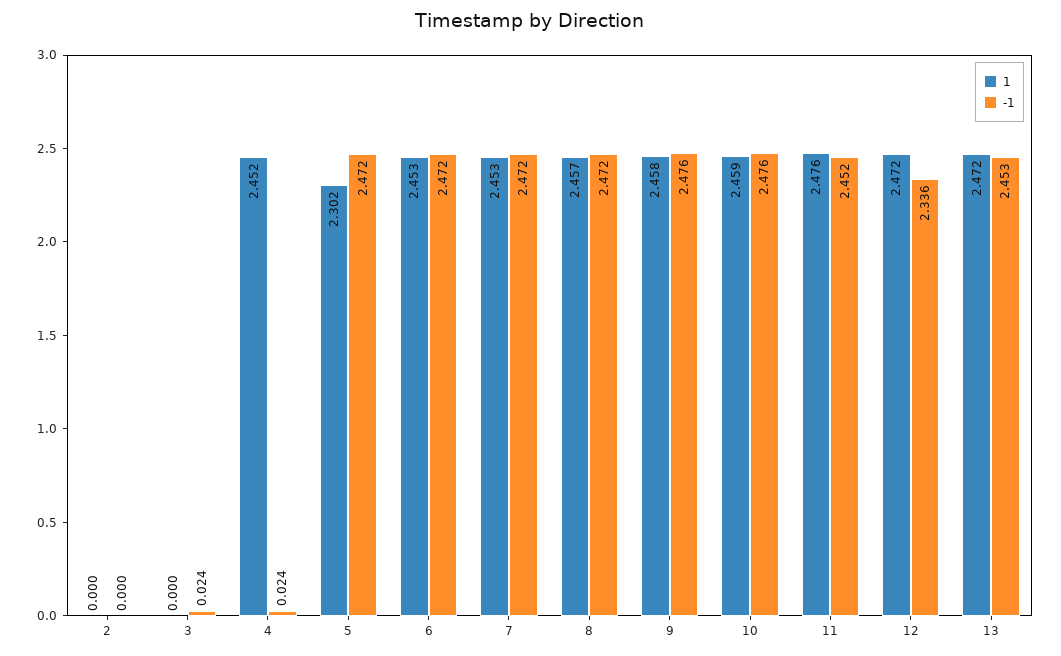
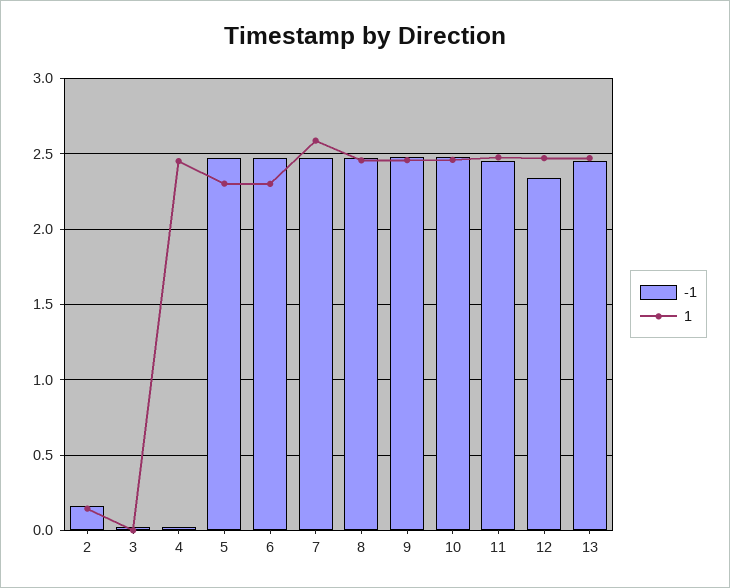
1, 2: 0 -> 0.15
-1, 2: 0 -> 0.15
1, 6: 2.453 -> 2.3
1, 7: 2.453 -> 2.6

